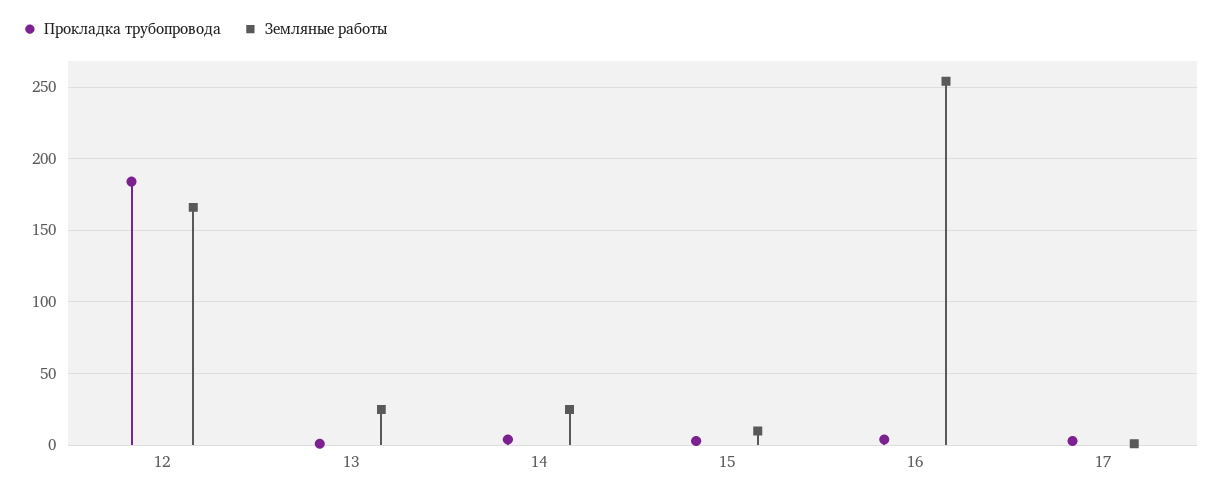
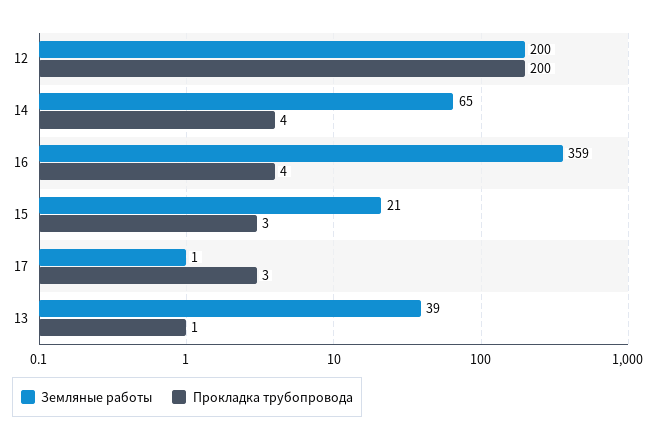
Прокладка трубопровода, 12: 185 -> 200
Земляные работы, 12: 165 -> 200
Земляные работы, 13: 25 -> 39
Земляные работы, 14: 25 -> 65
Земляные работы, 15: 10 -> 21
Земляные работы, 16: 255 -> 359

